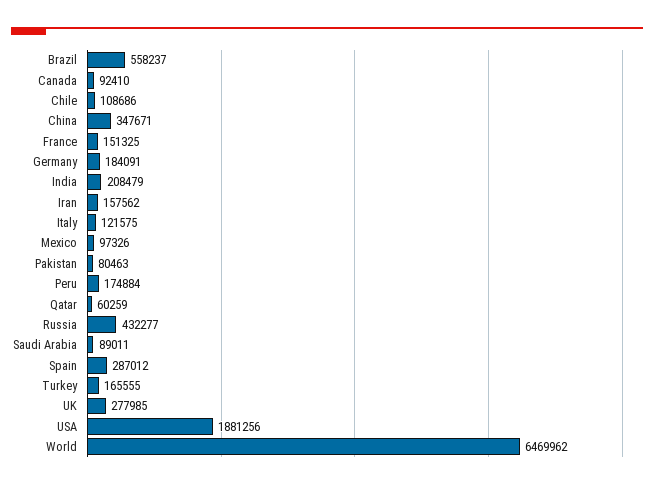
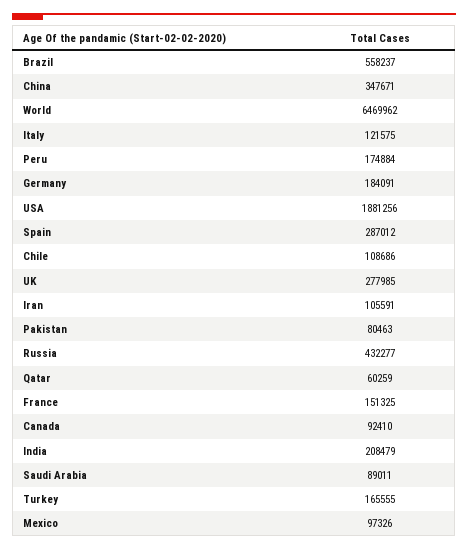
Iran: 157562 -> 105591

